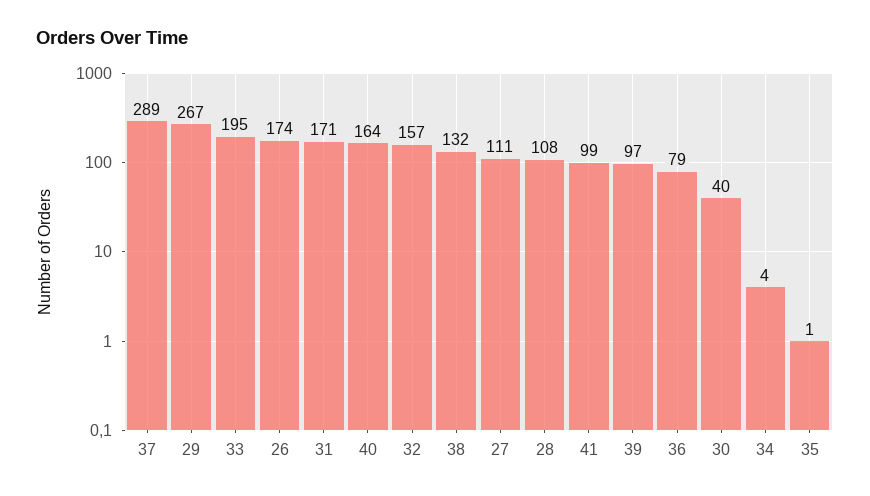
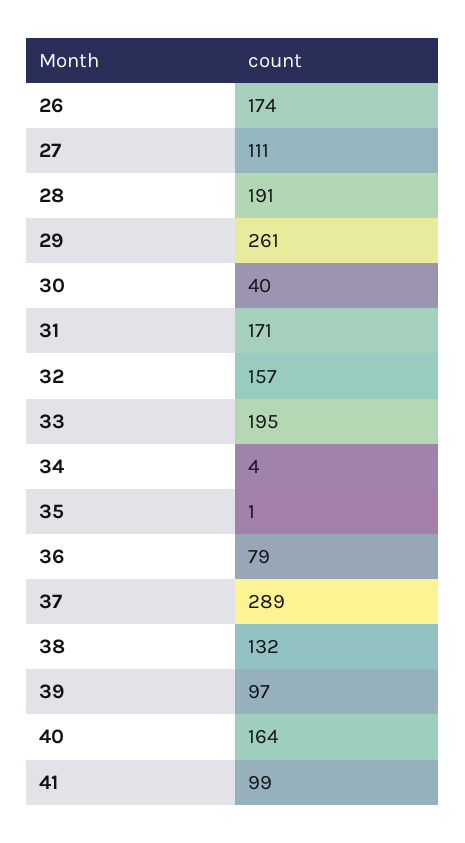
29: 267 -> 261
28: 108 -> 191

